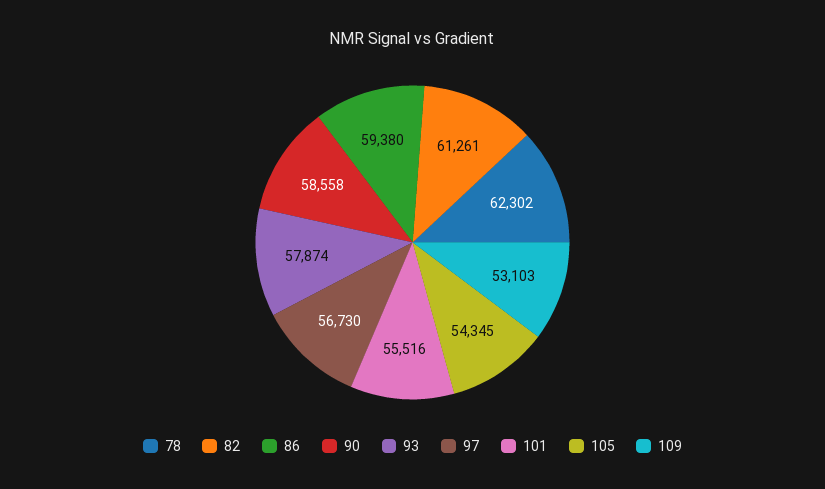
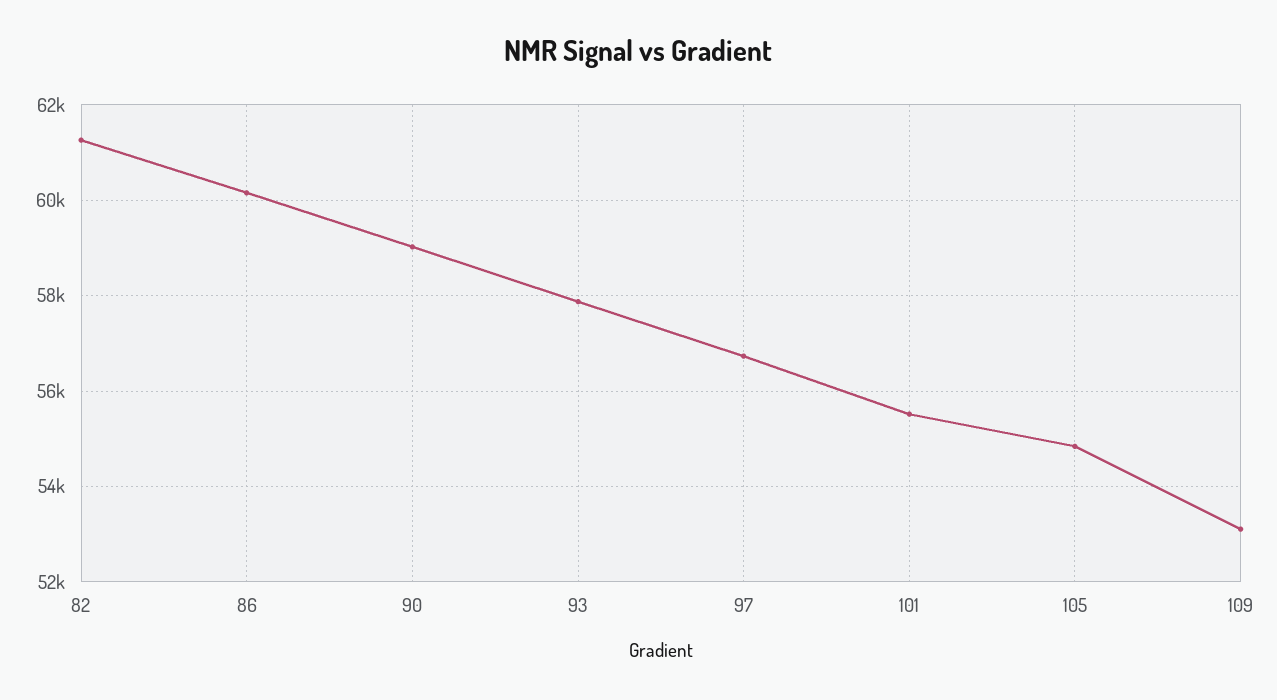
78: 62302 -> none
86: 59380 -> 60200
90: 58558 -> 59000
105: 54345 -> 54800

